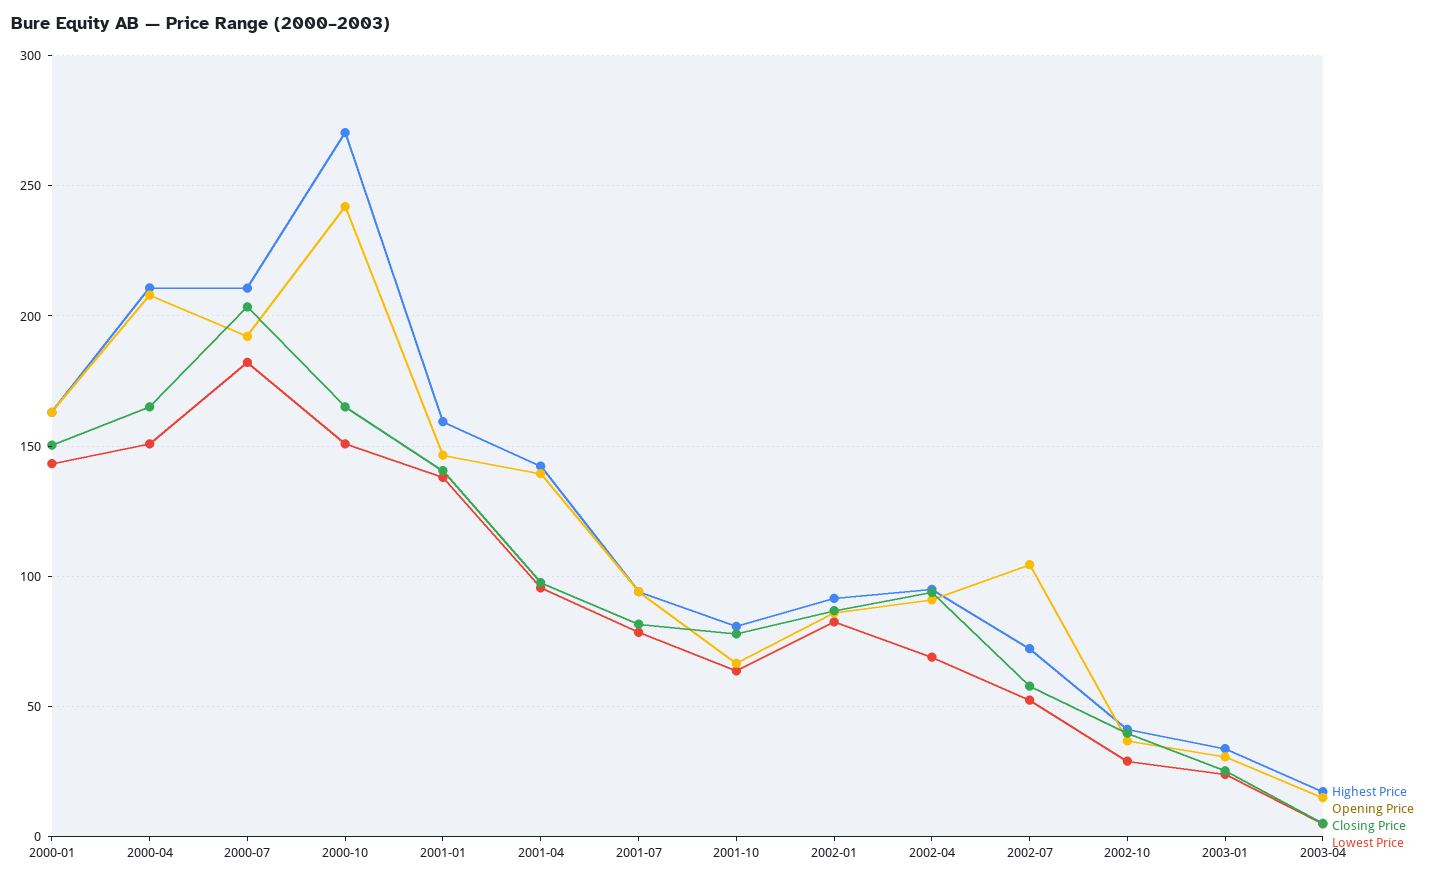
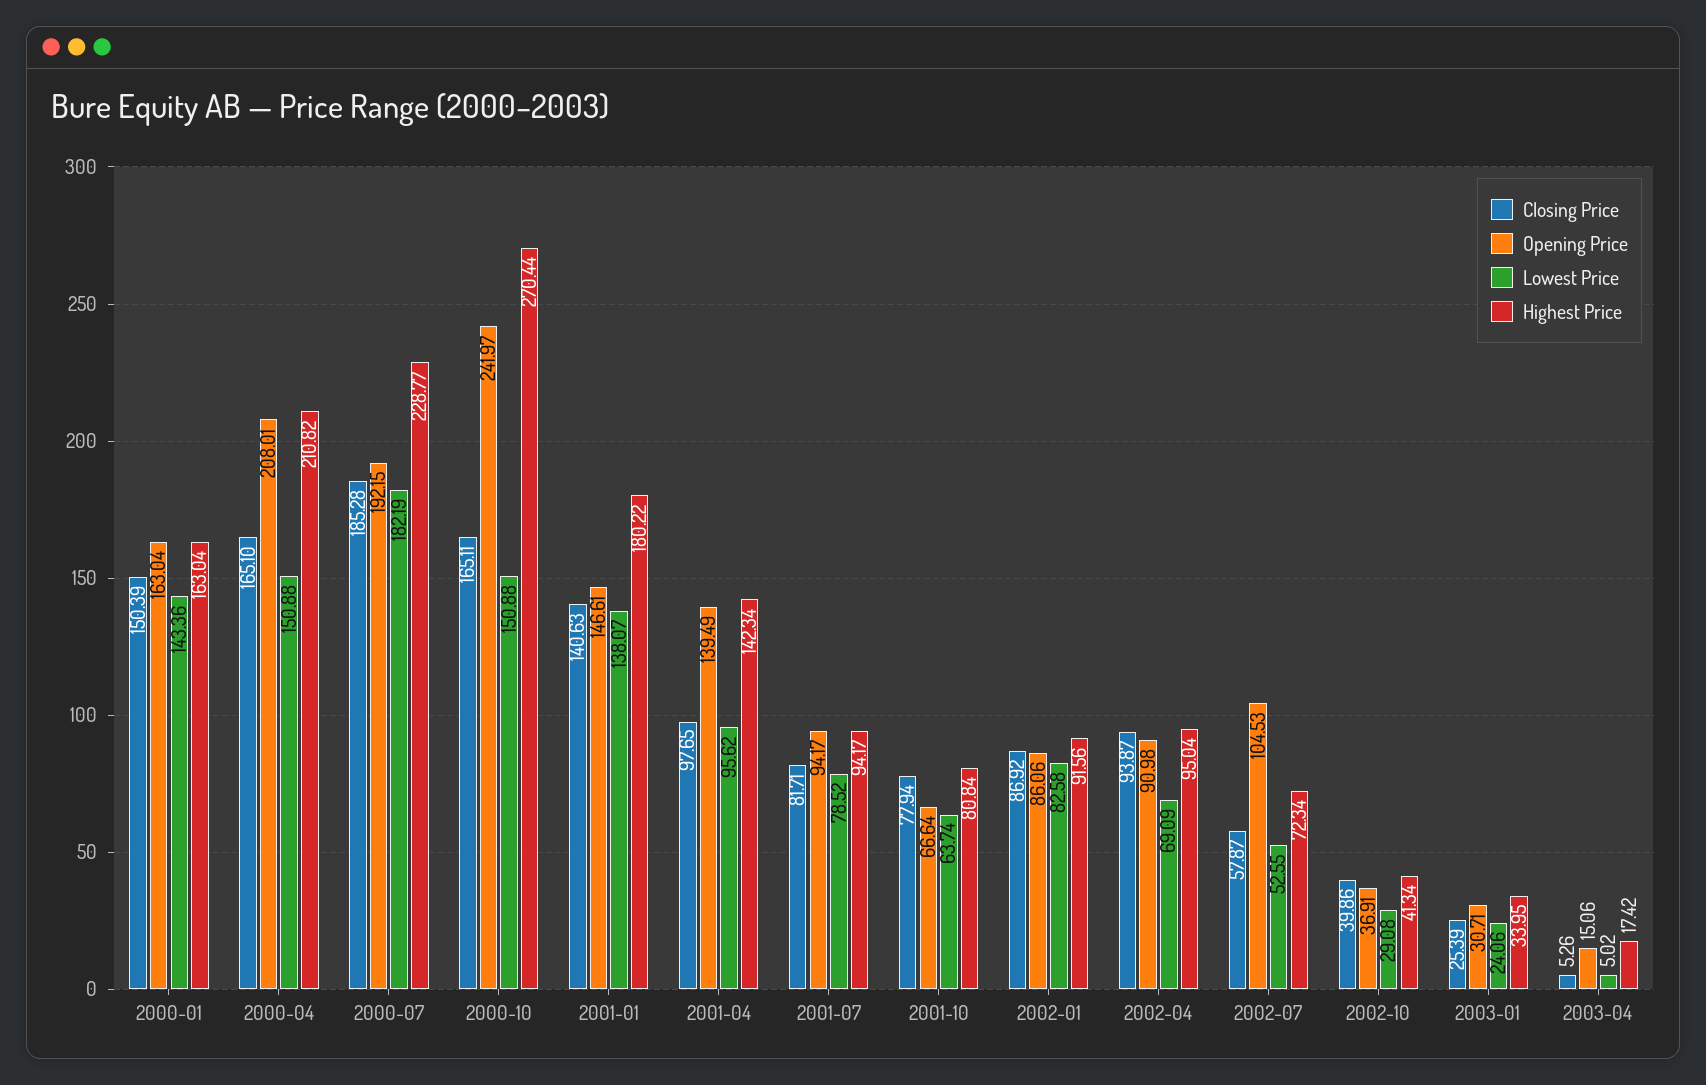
Highest Price, 2000-07: 210 -> 228.77
Closing Price, 2000-07: 205 -> 185.28
Highest Price, 2001-01: 160 -> 180.22

